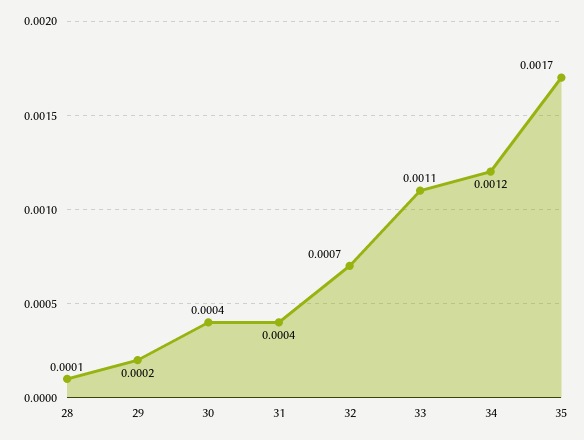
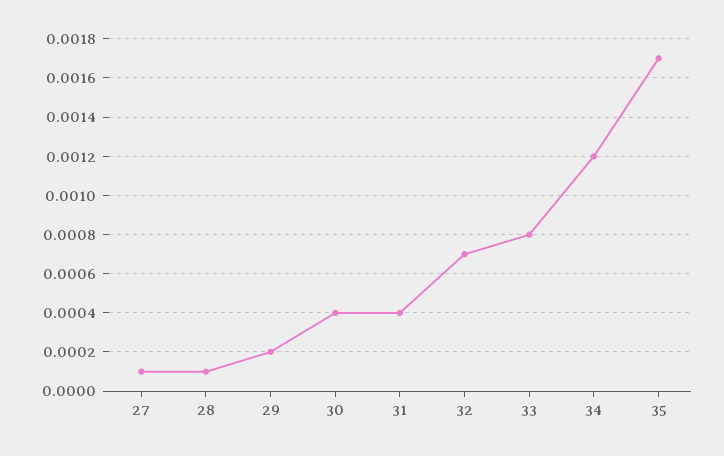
33: 0.0011 -> 0.0008
27: none -> 0.0001

